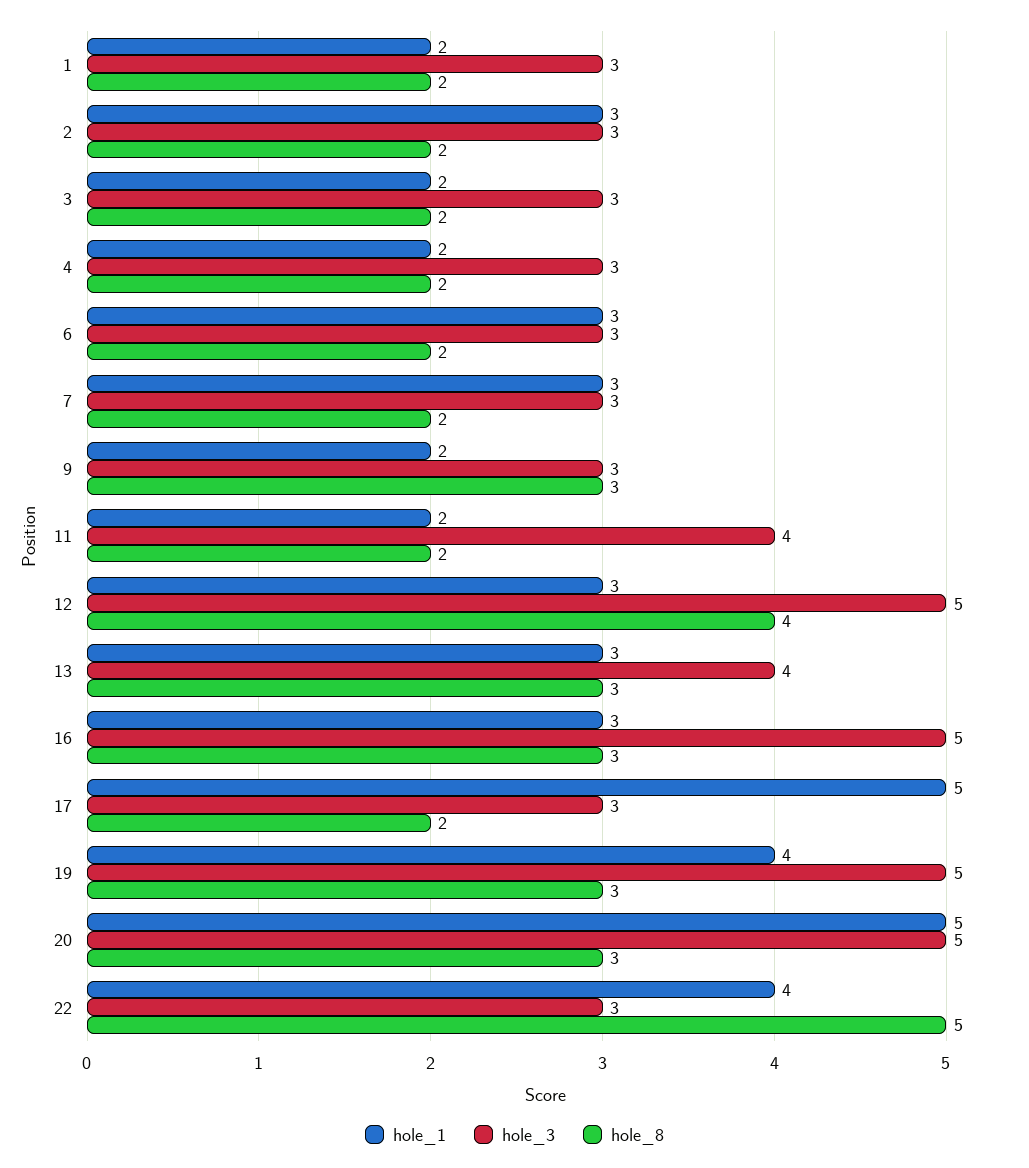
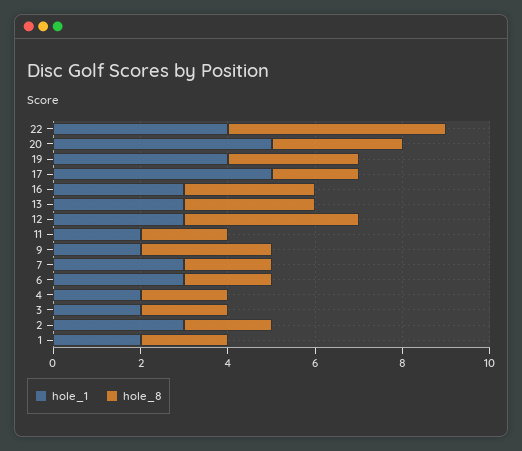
hole_3, 1: 3 -> none
hole_3, 2: 3 -> none
hole_3, 3: 3 -> none
hole_3, 4: 3 -> none
hole_3, 6: 3 -> none
hole_3, 7: 3 -> none
hole_3, 9: 3 -> none
hole_3, 11: 4 -> none
hole_3, 12: 5 -> none
hole_3, 13: 4 -> none
hole_3, 16: 5 -> none
hole_3, 17: 3 -> none
hole_3, 19: 5 -> none
hole_3, 20: 5 -> none
hole_3, 22: 3 -> none

